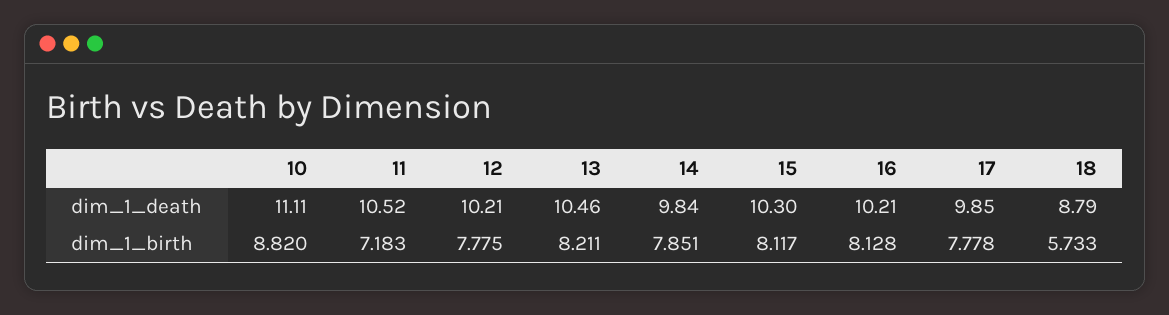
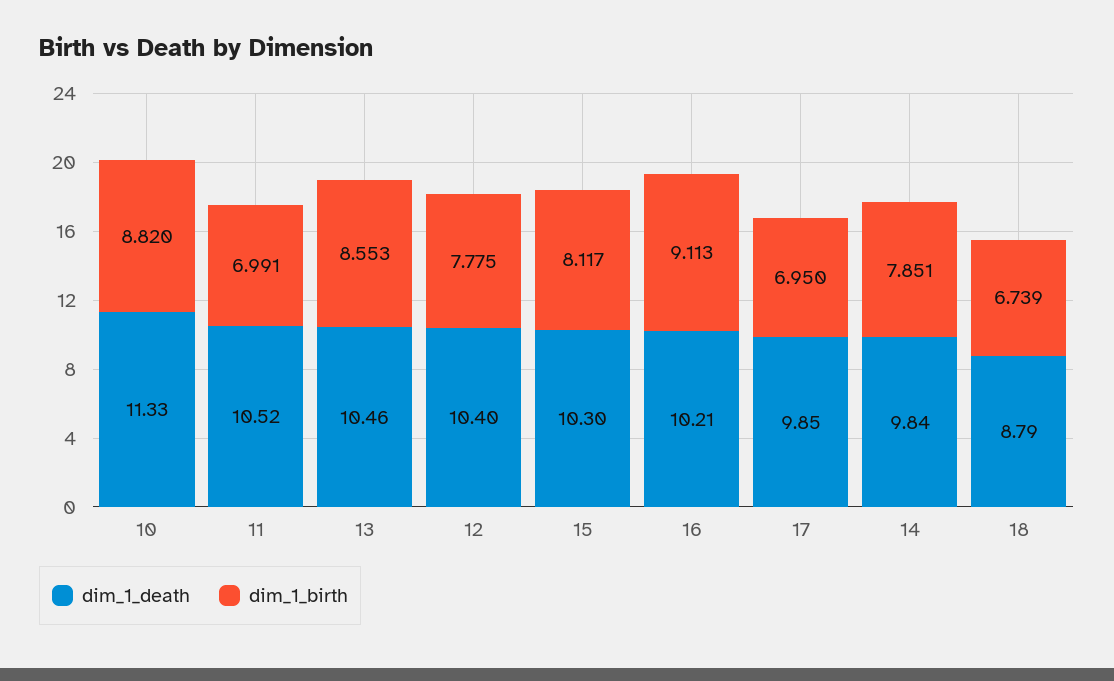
dim_1_death, 10: 11.11 -> 11.33
dim_1_death, 12: 10.21 -> 10.4
dim_1_birth, 11: 7.183 -> 6.991
dim_1_birth, 13: 8.211 -> 8.553
dim_1_birth, 16: 8.128 -> 9.113
dim_1_birth, 17: 7.778 -> 6.95
dim_1_birth, 18: 5.733 -> 6.739

